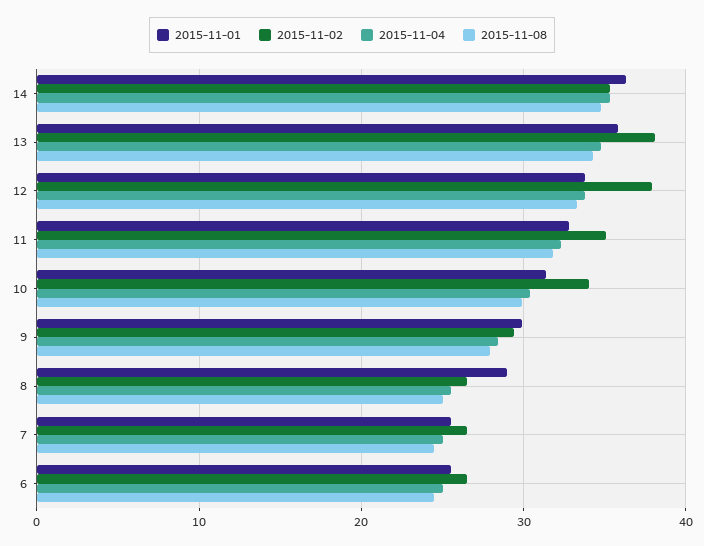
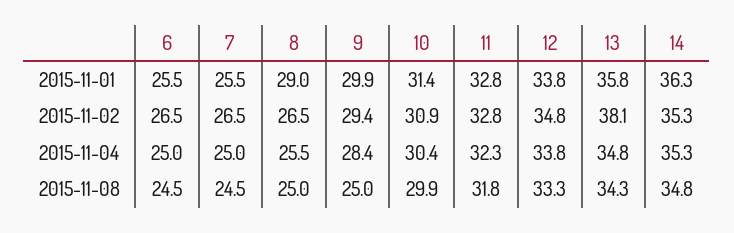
2015-11-02, 12: 38 -> 34.8
2015-11-02, 11: 35 -> 32.8
2015-11-02, 10: 34 -> 30.9
2015-11-08, 9: 28 -> 25

